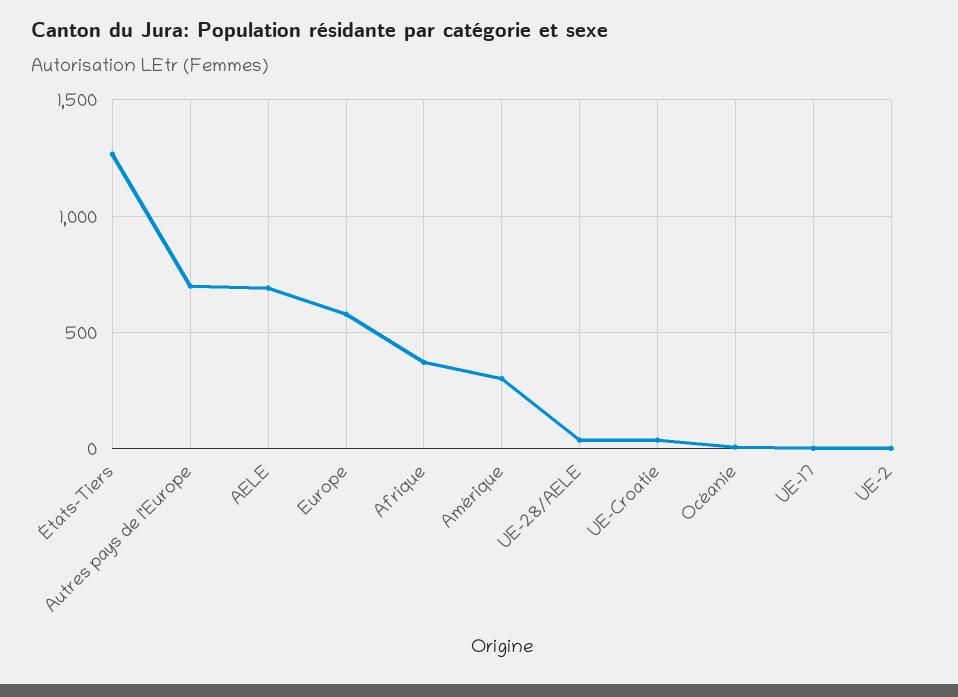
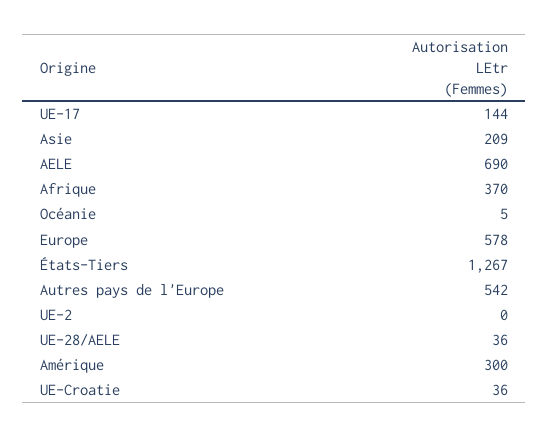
Autres pays de l'Europe: 700 -> 542
UE-17: 0 -> 144
Asie: none -> 209

